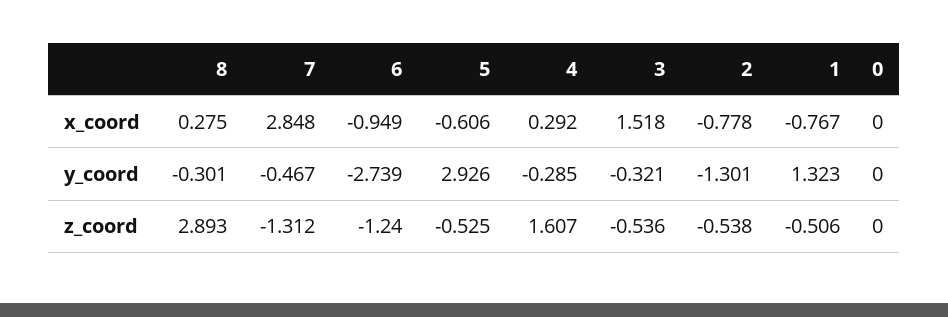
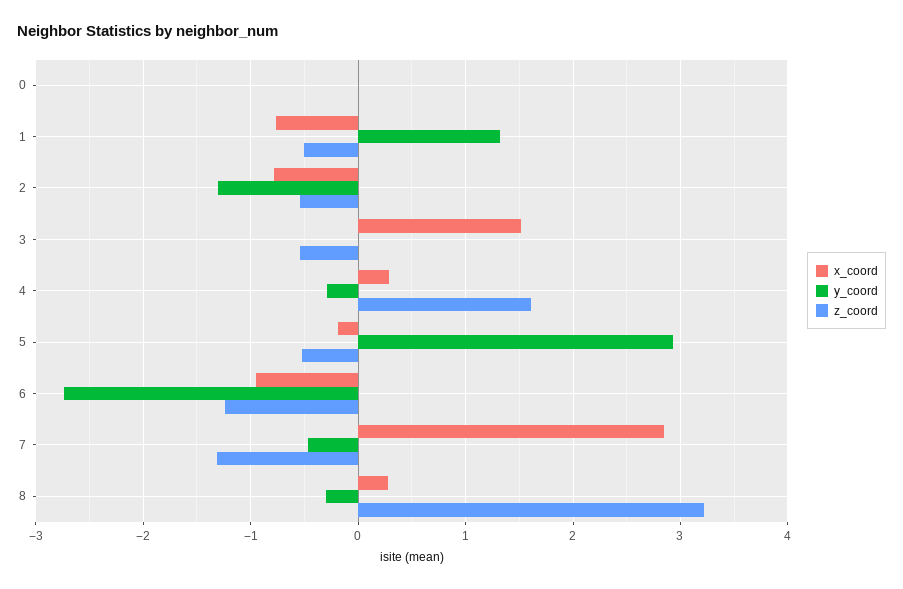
x_coord, 5: -0.606 -> -0.2
y_coord, 3: -0.321 -> 0
z_coord, 8: 2.893 -> 3.2

